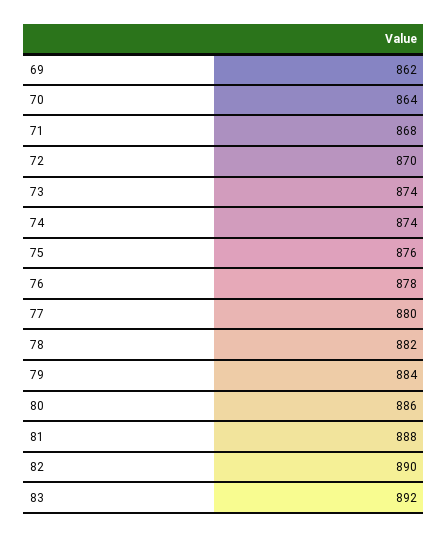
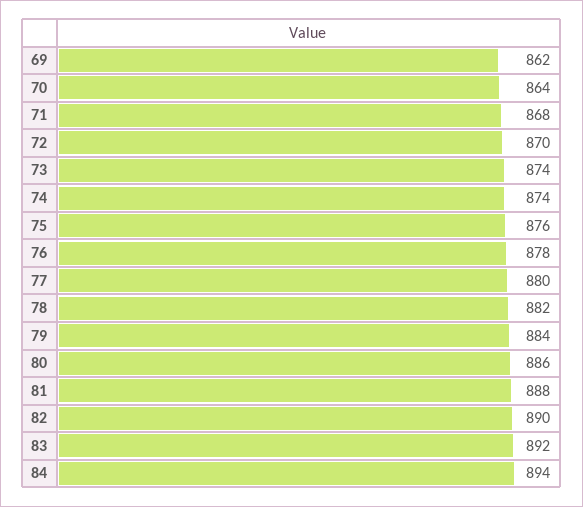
84: none -> 894

